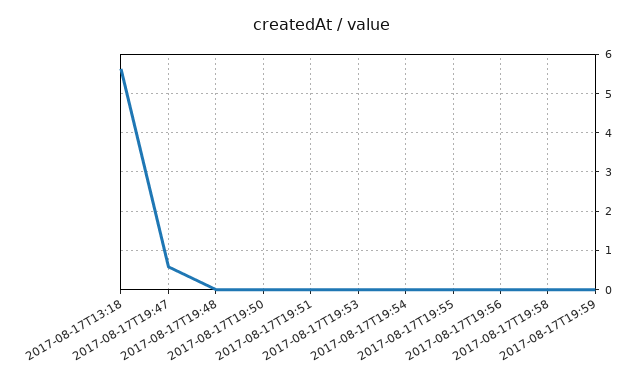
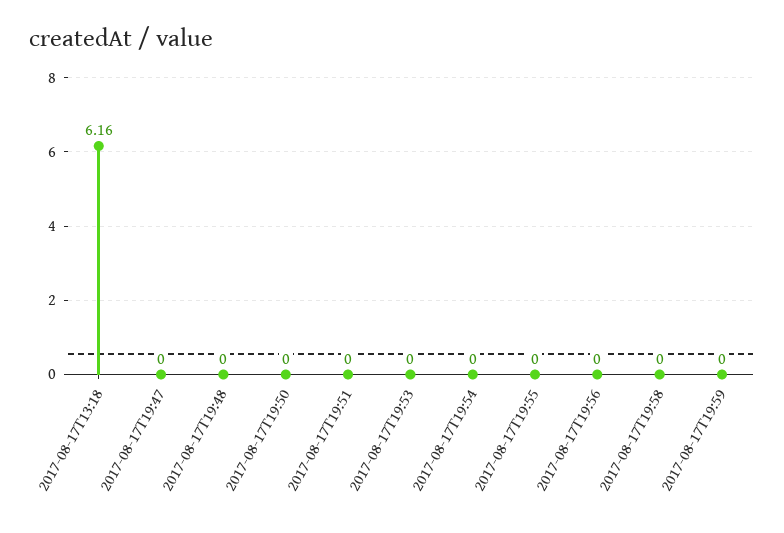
2017-08-17T13:18: 5.6 -> 6.16
2017-08-17T19:47: 0.6 -> 0

